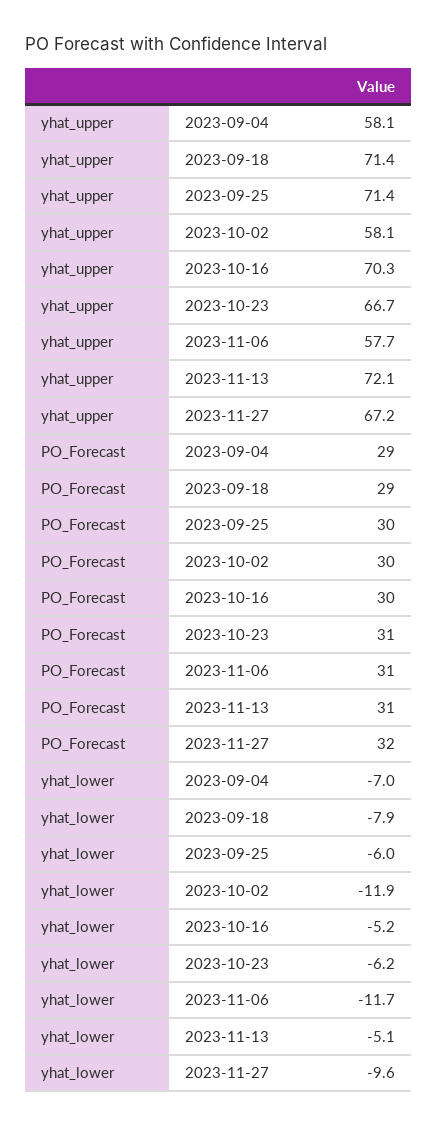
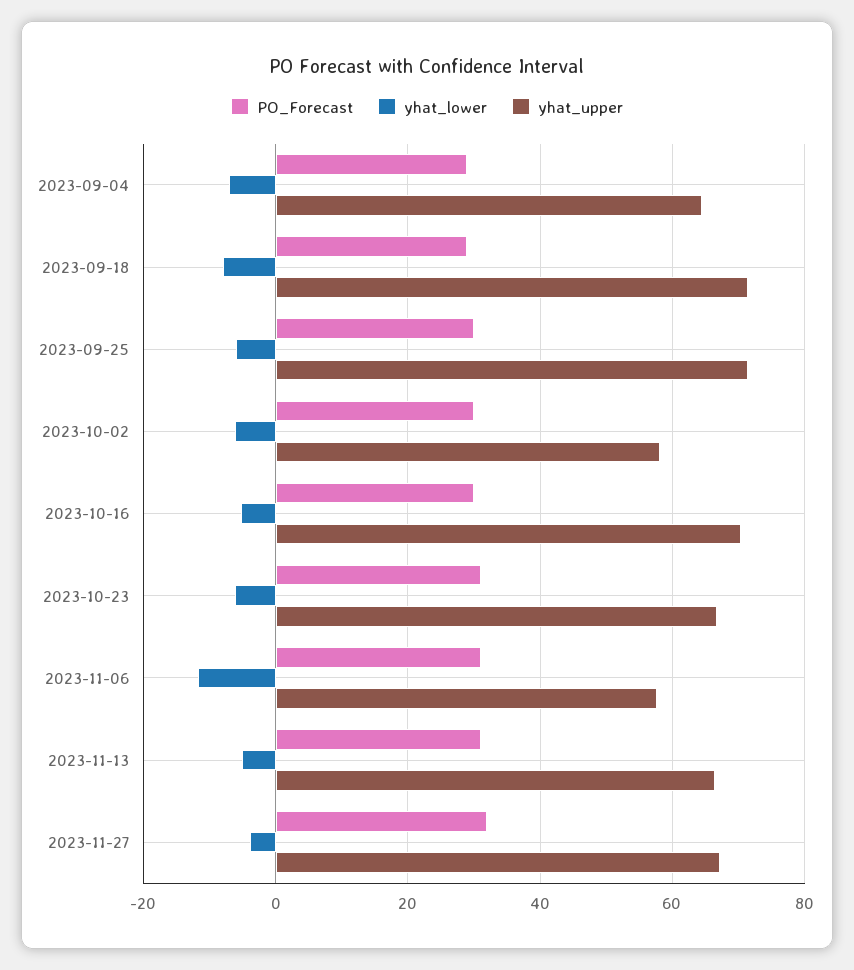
yhat_upper, 2023-09-04: 58.1 -> 64
yhat_upper, 2023-11-13: 72.1 -> 66
yhat_lower, 2023-10-02: -11.9 -> -6
yhat_lower, 2023-11-27: -9.6 -> -4

